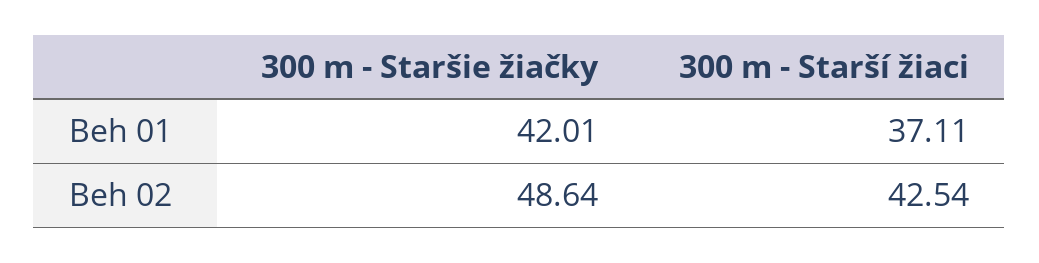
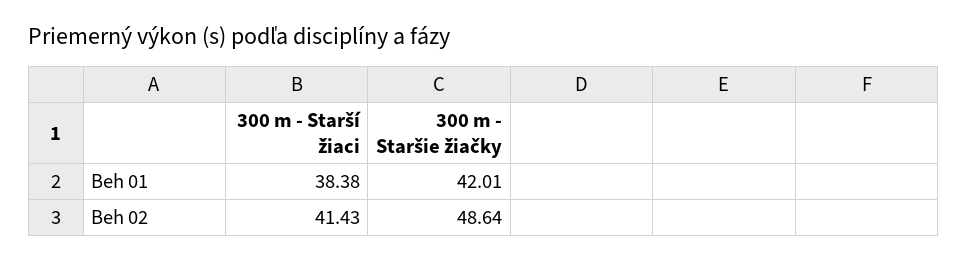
300 m - Starší žiaci, Beh 01: 37.11 -> 38.38
300 m - Starší žiaci, Beh 02: 42.54 -> 41.43

